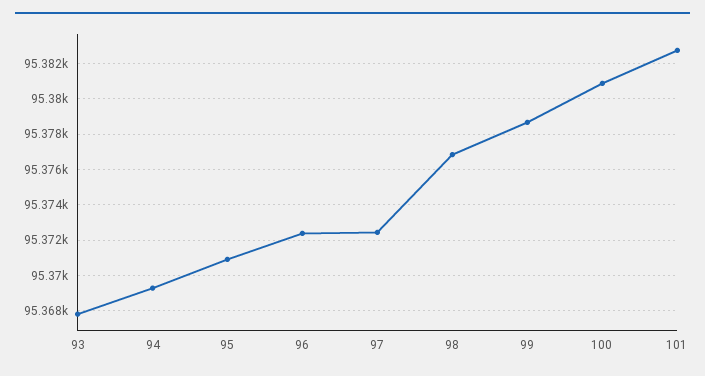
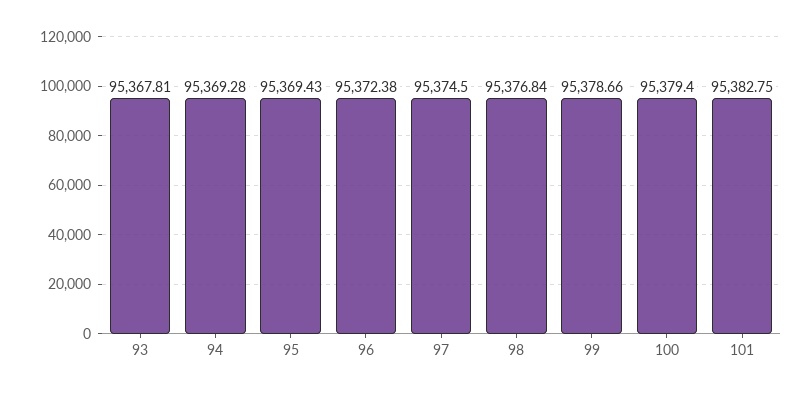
95: 95371 -> 95369.43
97: 95372.5 -> 95374.5
100: 95381 -> 95379.4

